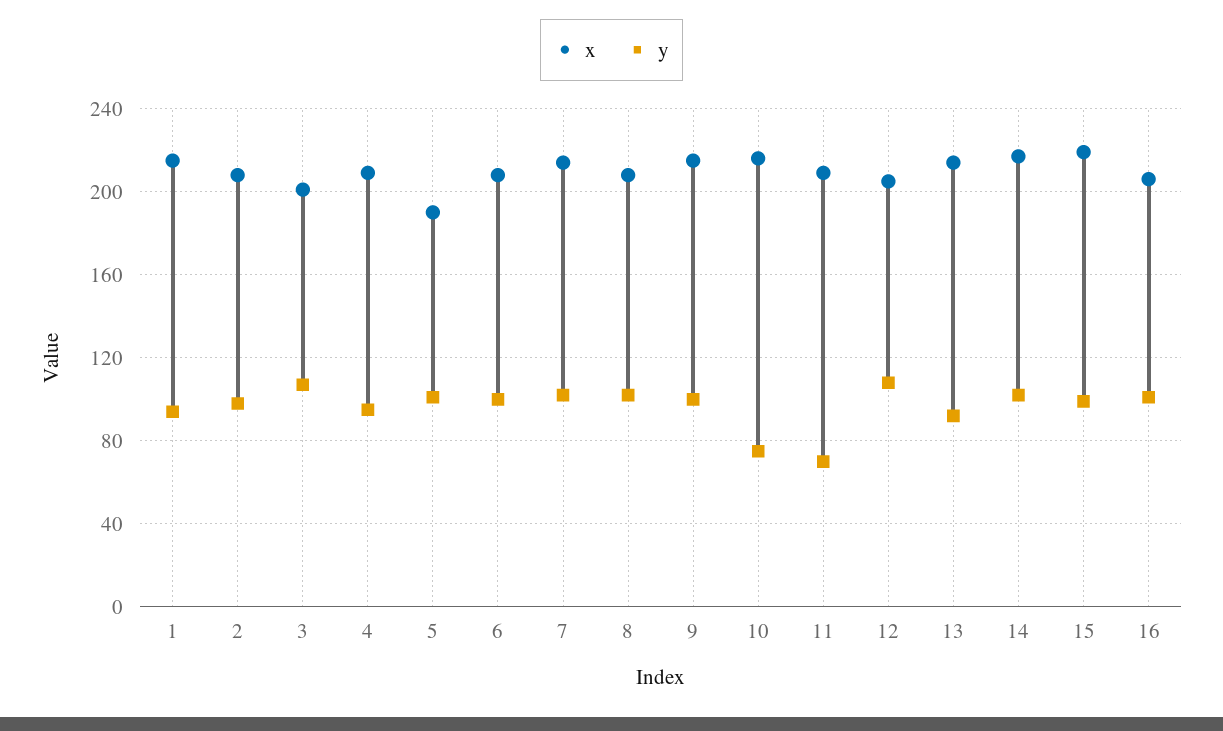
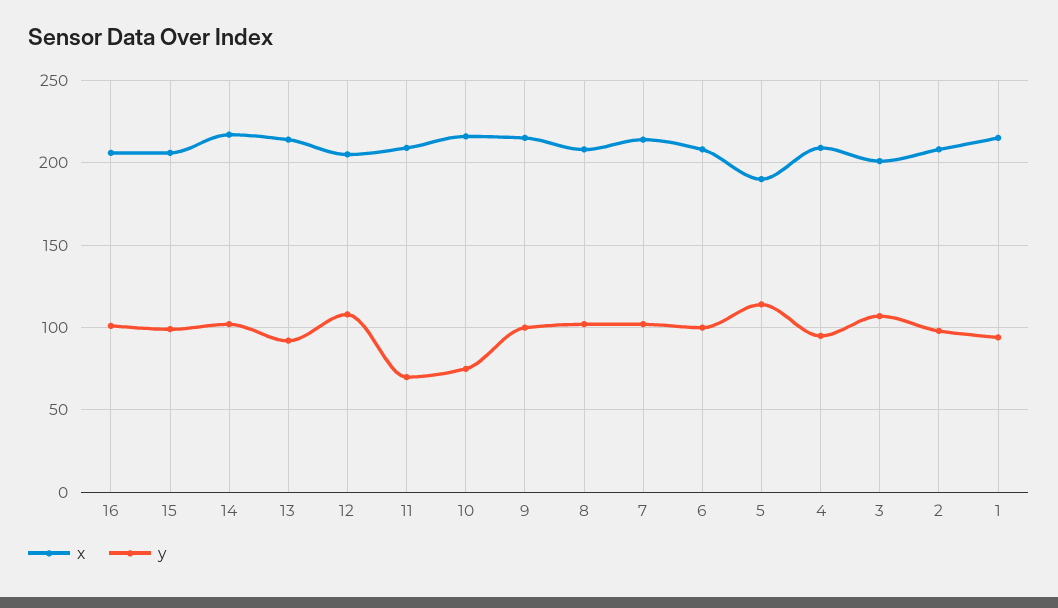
y, 5: 100 -> 115
x, 15: 220 -> 205

